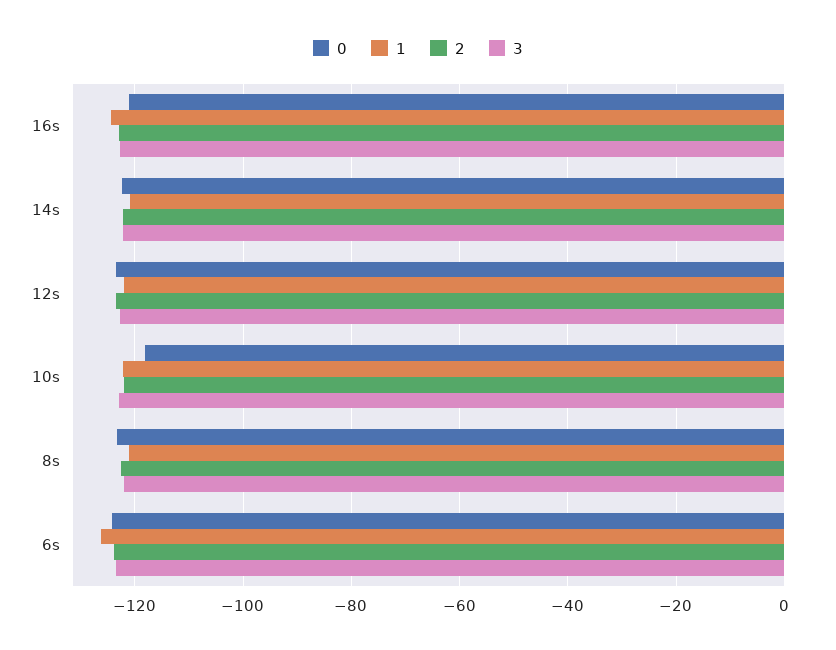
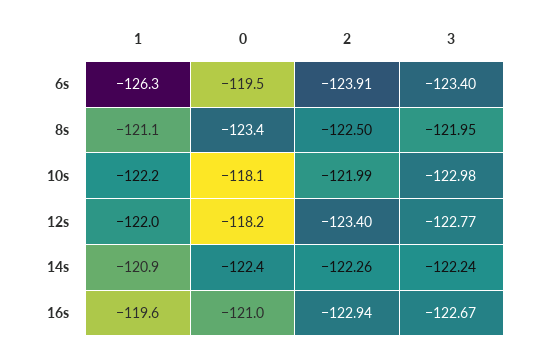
1, 16s: -124 -> -119.6
0, 12s: -124 -> -118.2
0, 6s: -124 -> -119.5

